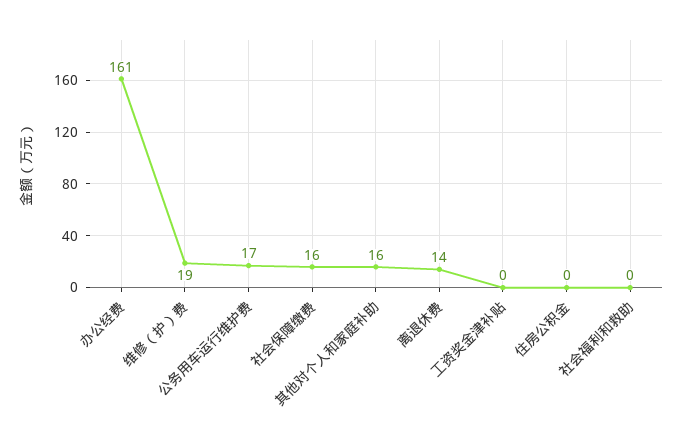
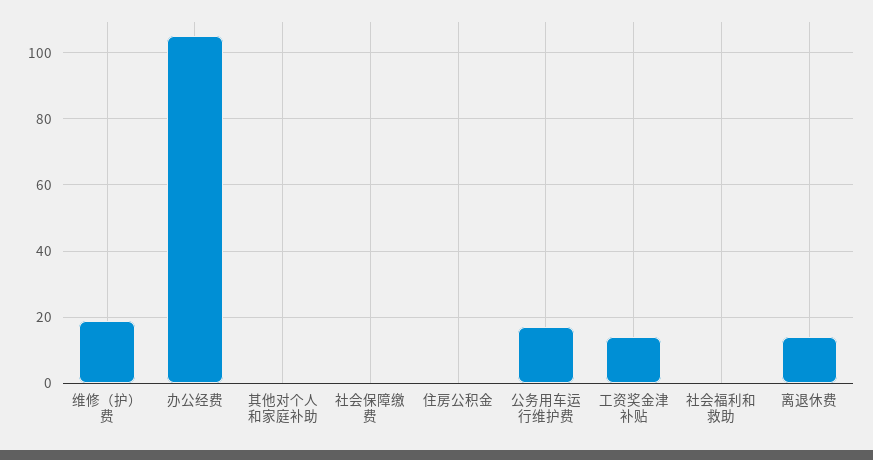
办公经费: 161 -> 105
社会保障缴费: 16 -> 0
其他对个人和家庭补助: 16 -> 0
工资奖金津补贴: 0 -> 15

